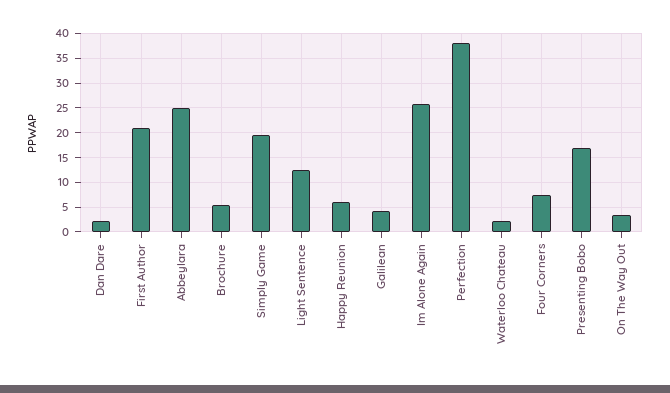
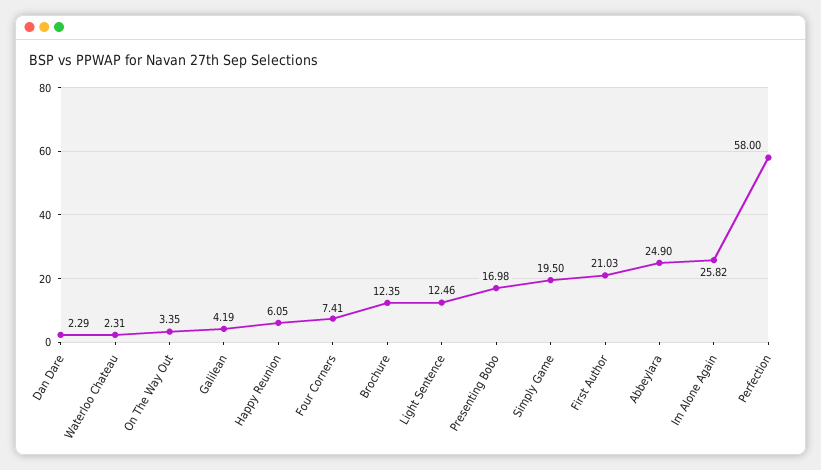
Brochure: 5 -> 12.35
Perfection: 37.5 -> 58

